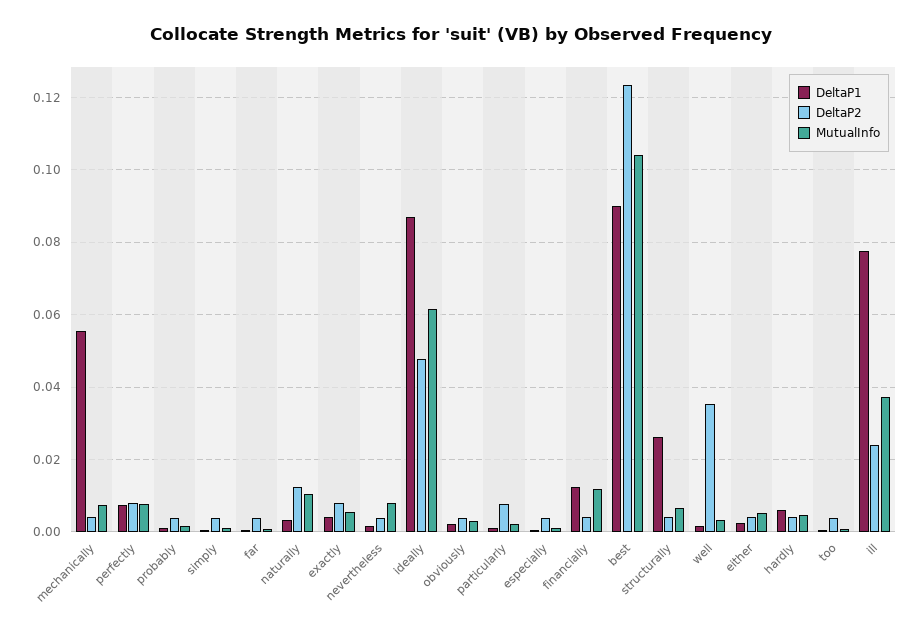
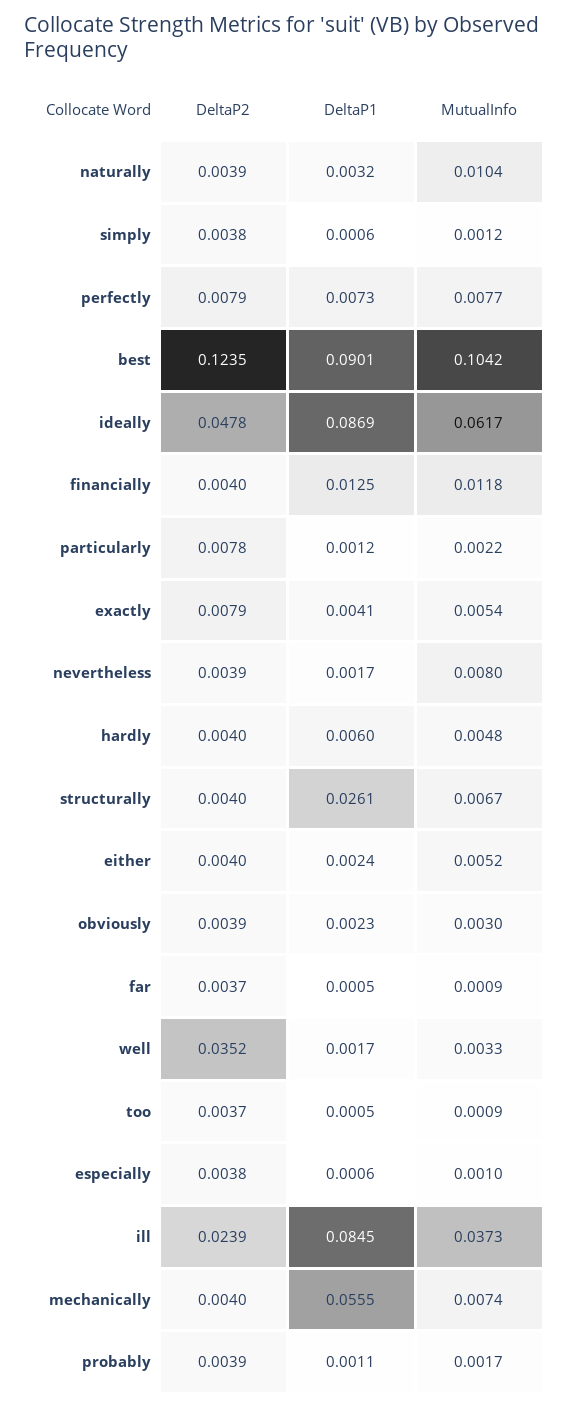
DeltaP2, naturally: 0.012 -> 0.0039
DeltaP1, ill: 0.078 -> 0.0845

